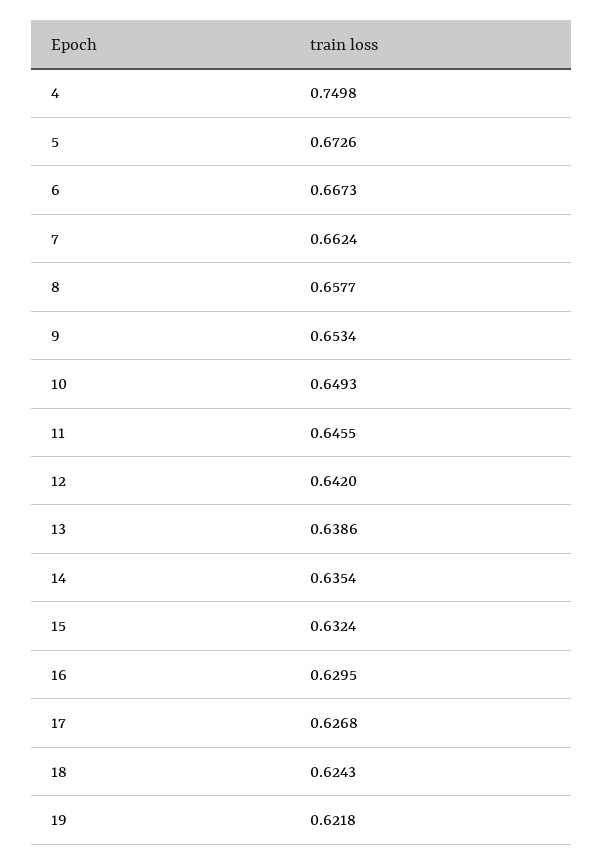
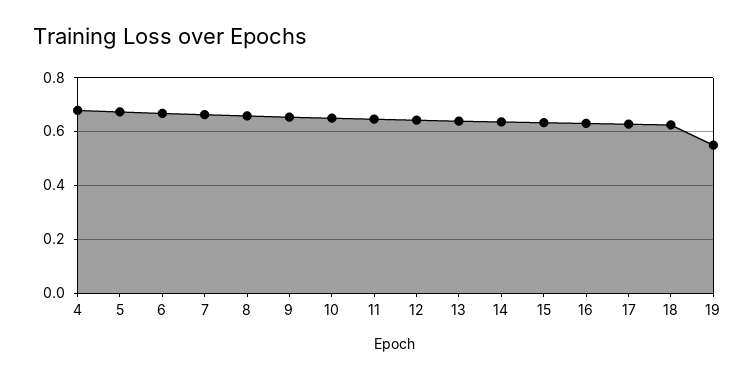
4: 0.7498 -> 0.675
19: 0.6218 -> 0.55

